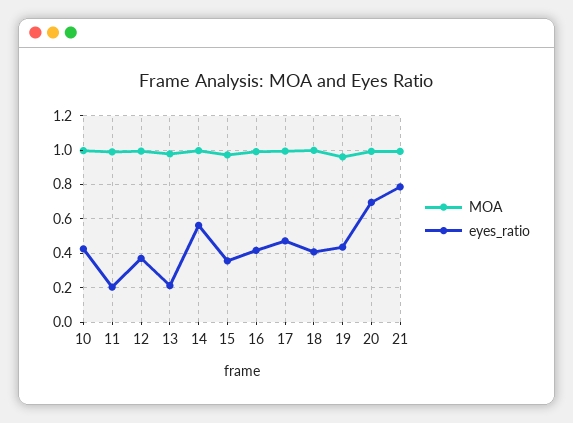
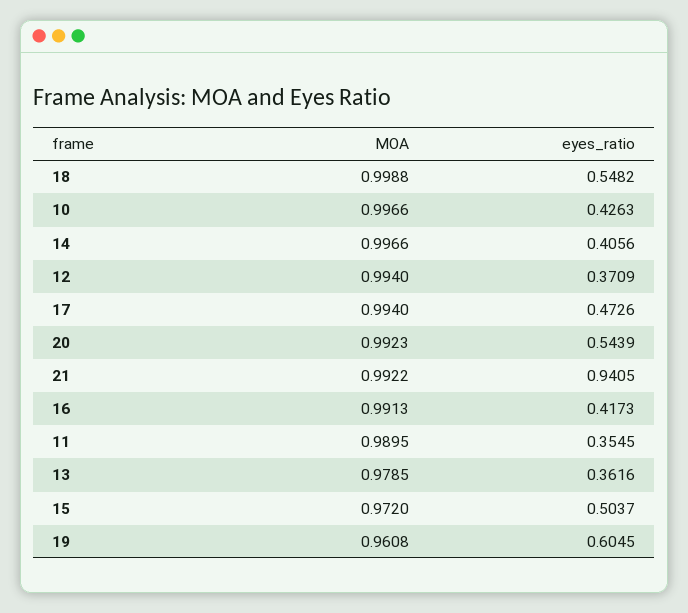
eyes_ratio, 11: 0.2 -> 0.3545
eyes_ratio, 13: 0.2 -> 0.3616
eyes_ratio, 14: 0.55 -> 0.4056
eyes_ratio, 15: 0.35 -> 0.5037
eyes_ratio, 18: 0.4 -> 0.5482
eyes_ratio, 19: 0.45 -> 0.6045
eyes_ratio, 20: 0.7 -> 0.5439
eyes_ratio, 21: 0.8 -> 0.9405

